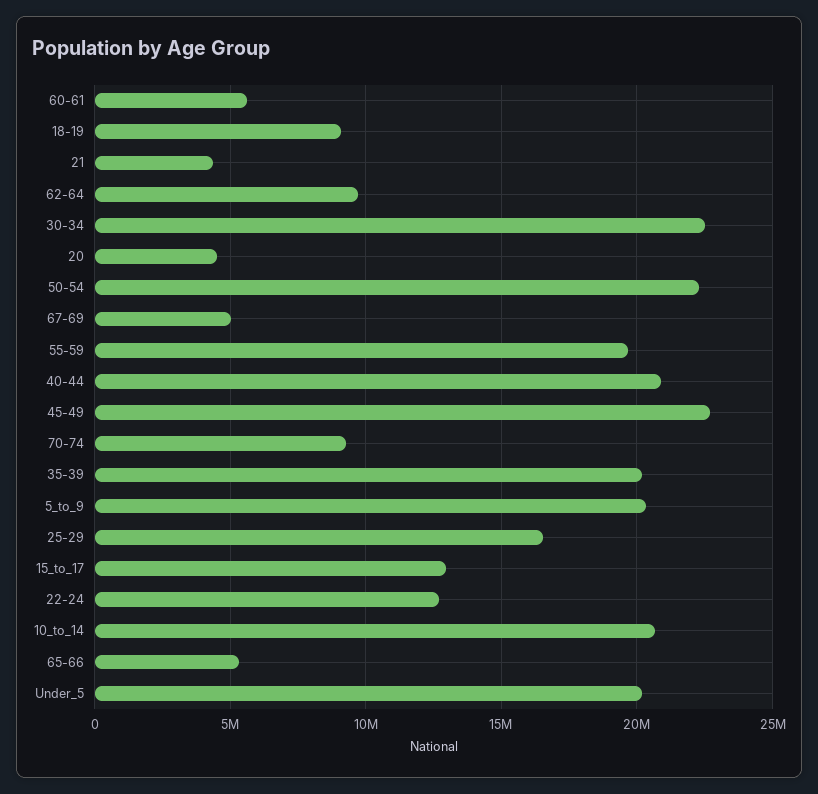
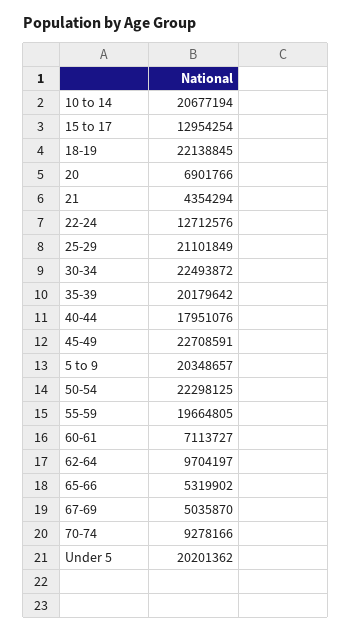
60-61: 5500000 -> 7113727
18-19: 9000000 -> 22138845
20: 4500000 -> 6901766
40-44: 21000000 -> 17951076
25-29: 16500000 -> 21101849

